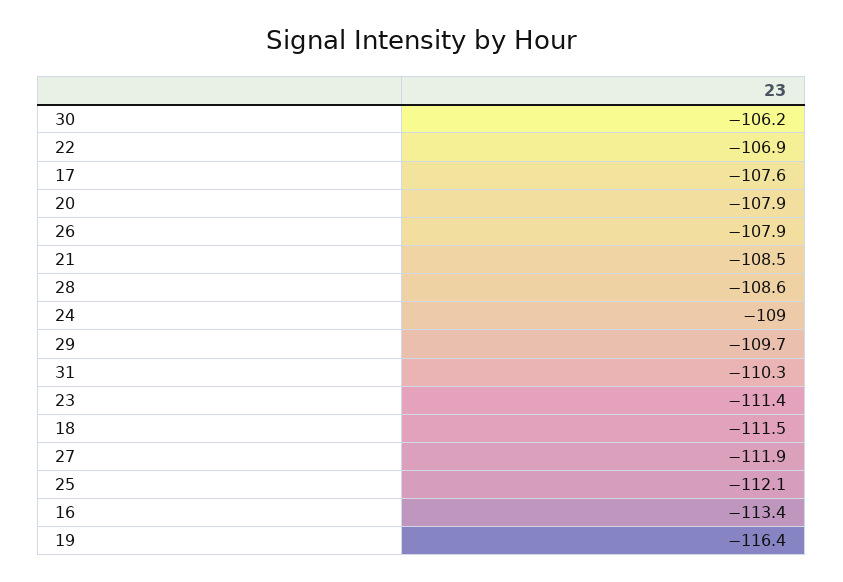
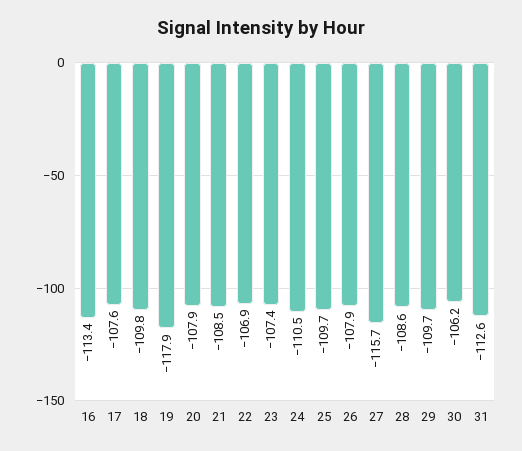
24: -109 -> -110.5
31: -110.3 -> -112.6
23: -111.4 -> -107.4
18: -111.5 -> -109.8
27: -111.9 -> -115.7
25: -112.1 -> -109.7
19: -116.4 -> -117.9

